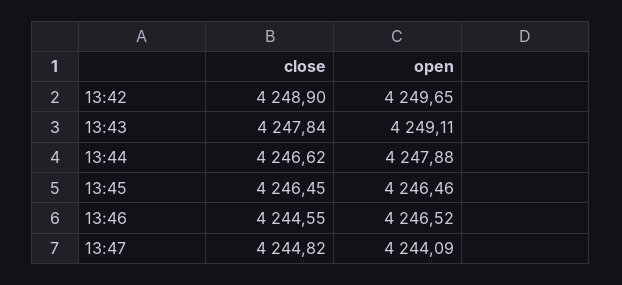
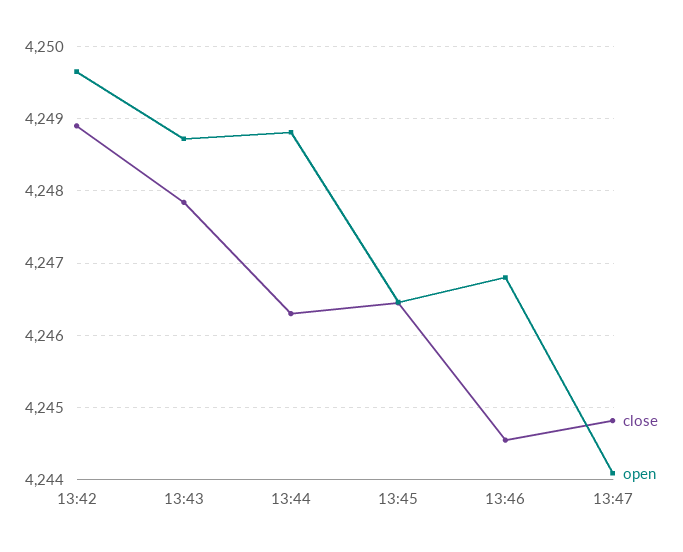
open, 13:43: 4249.11 -> 4248.7
close, 13:44: 4246.62 -> 4246.3
open, 13:44: 4247.88 -> 4248.8
open, 13:46: 4246.52 -> 4246.8

